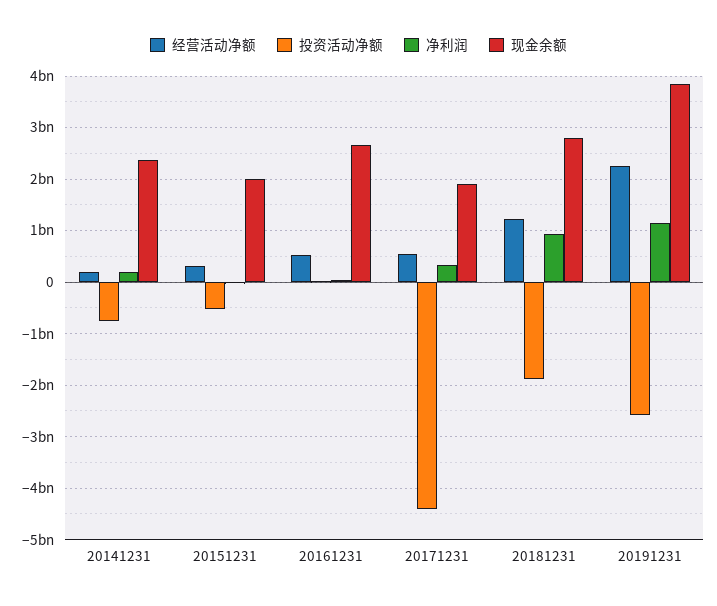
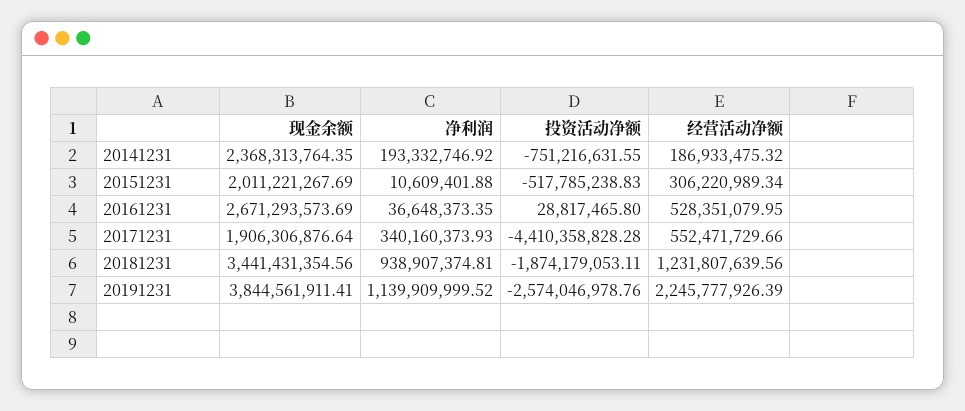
现金余额, 20181231: 2800000000 -> 3441431354.56

